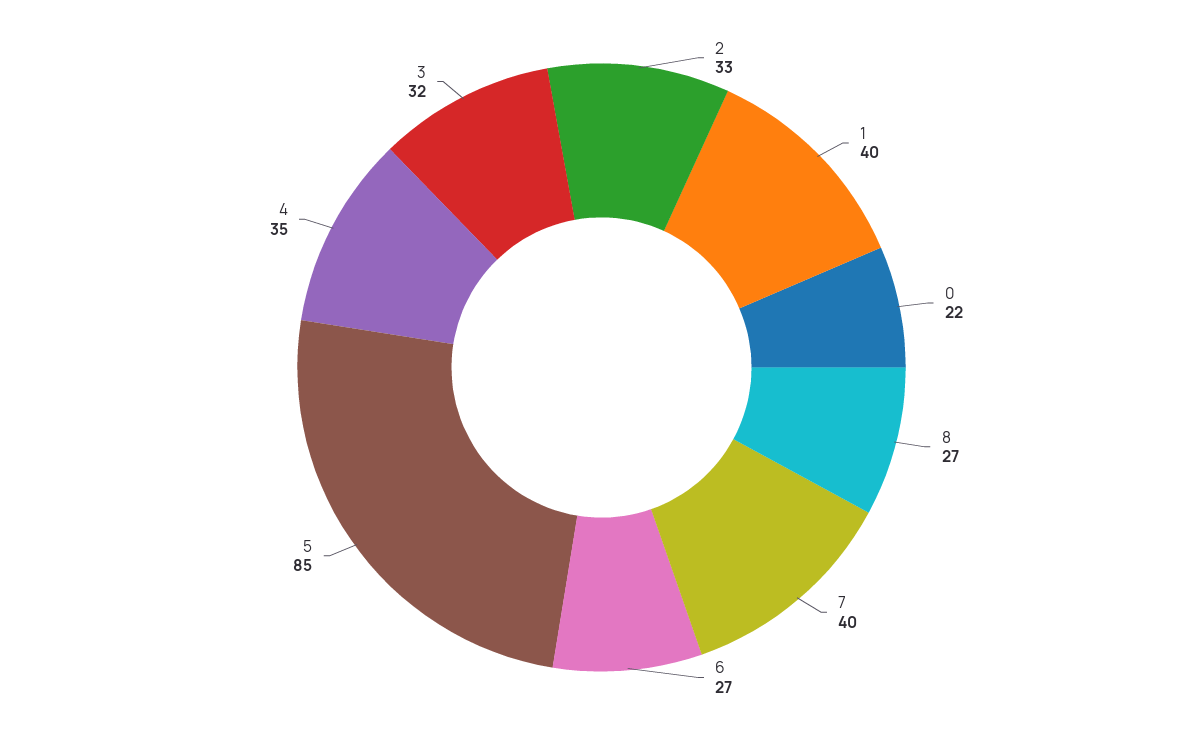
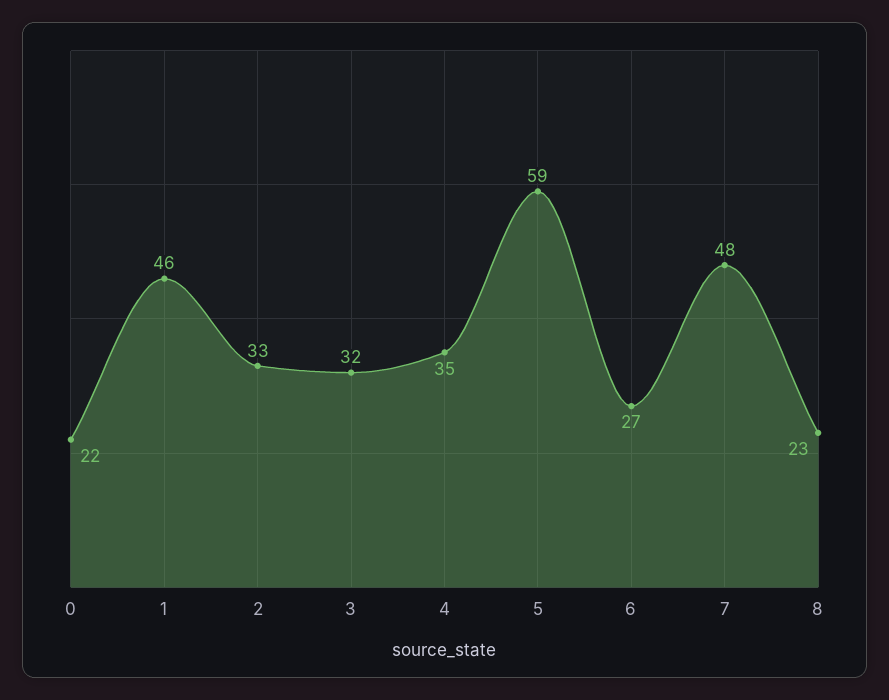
1: 40 -> 46
8: 27 -> 23
7: 40 -> 48
5: 85 -> 59

